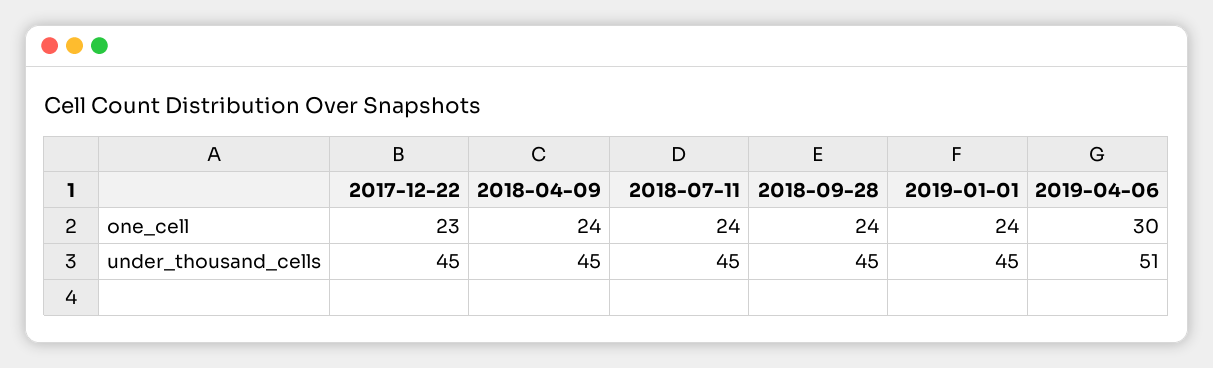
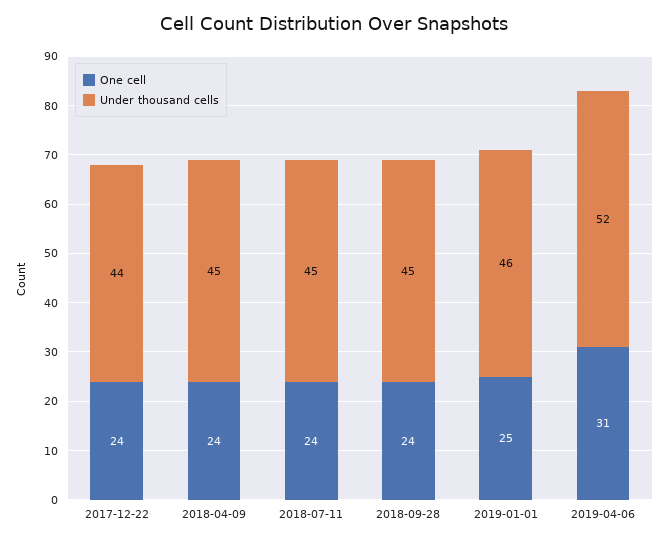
one_cell, 2017-12-22: 23 -> 24
one_cell, 2019-01-01: 24 -> 25
one_cell, 2019-04-06: 30 -> 31
under_thousand_cells, 2017-12-22: 45 -> 44
under_thousand_cells, 2019-01-01: 45 -> 46
under_thousand_cells, 2019-04-06: 51 -> 52

